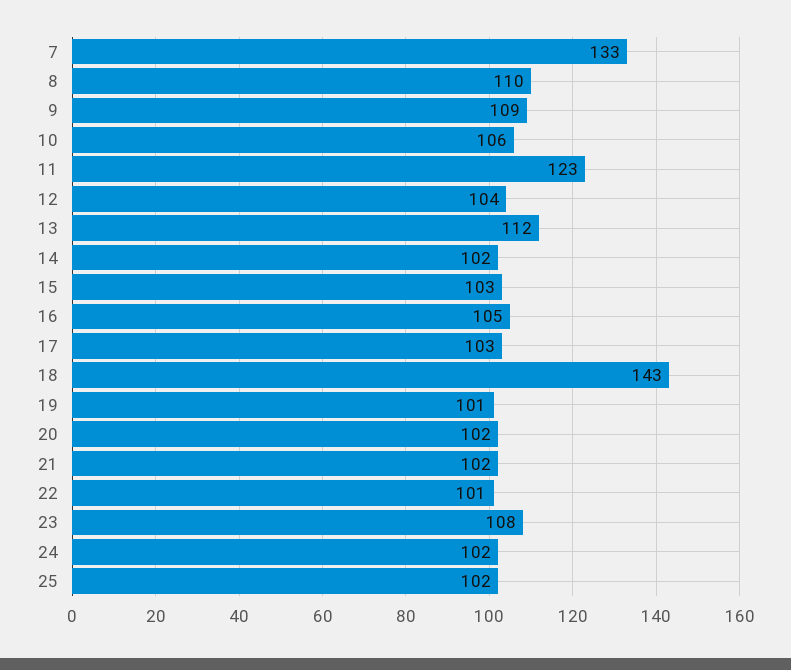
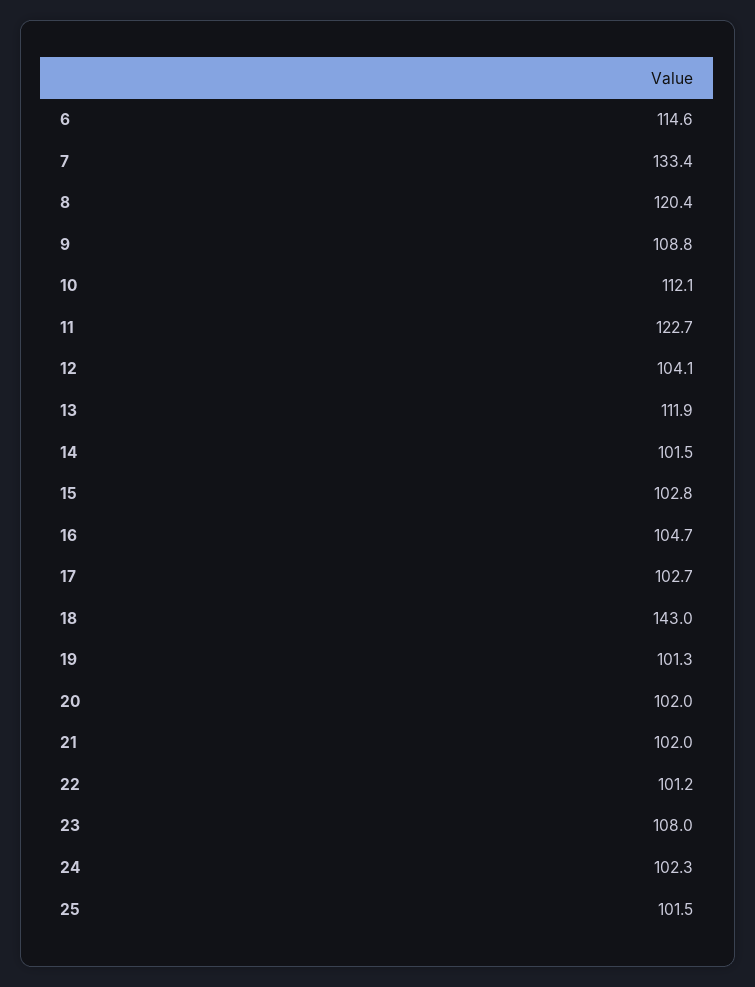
8: 110 -> 120.4
10: 106 -> 112.1
6: none -> 114.6

